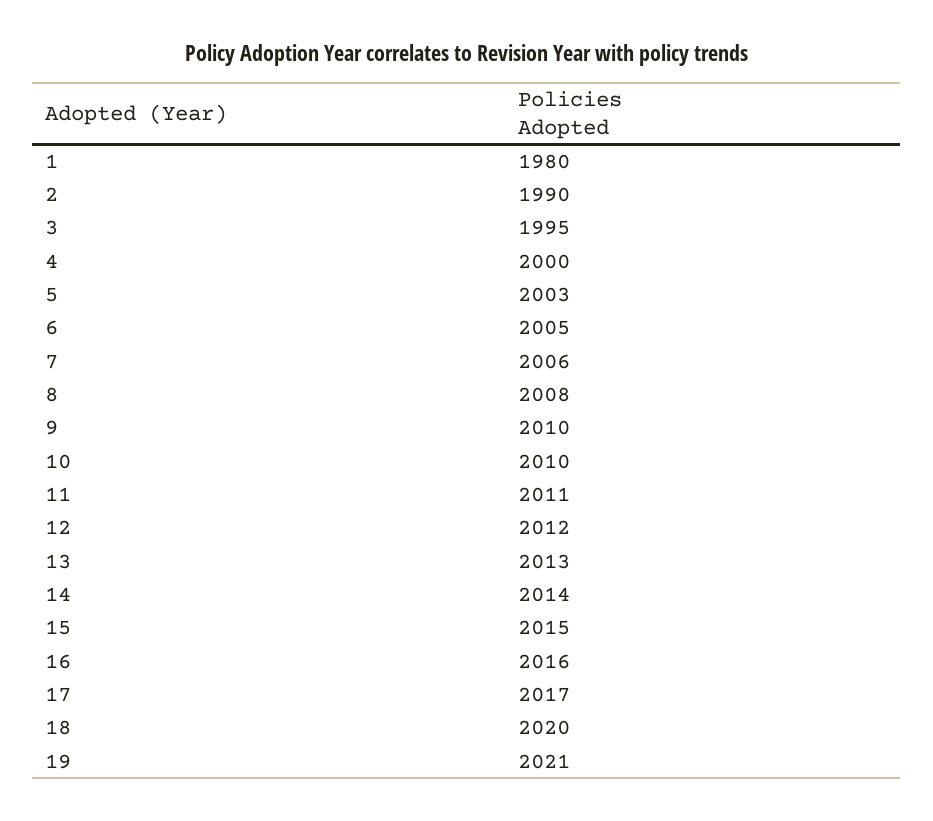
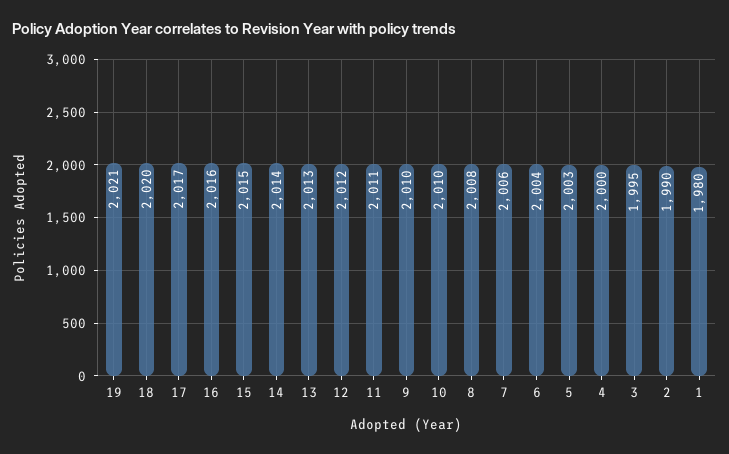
6: 2005 -> 2004

